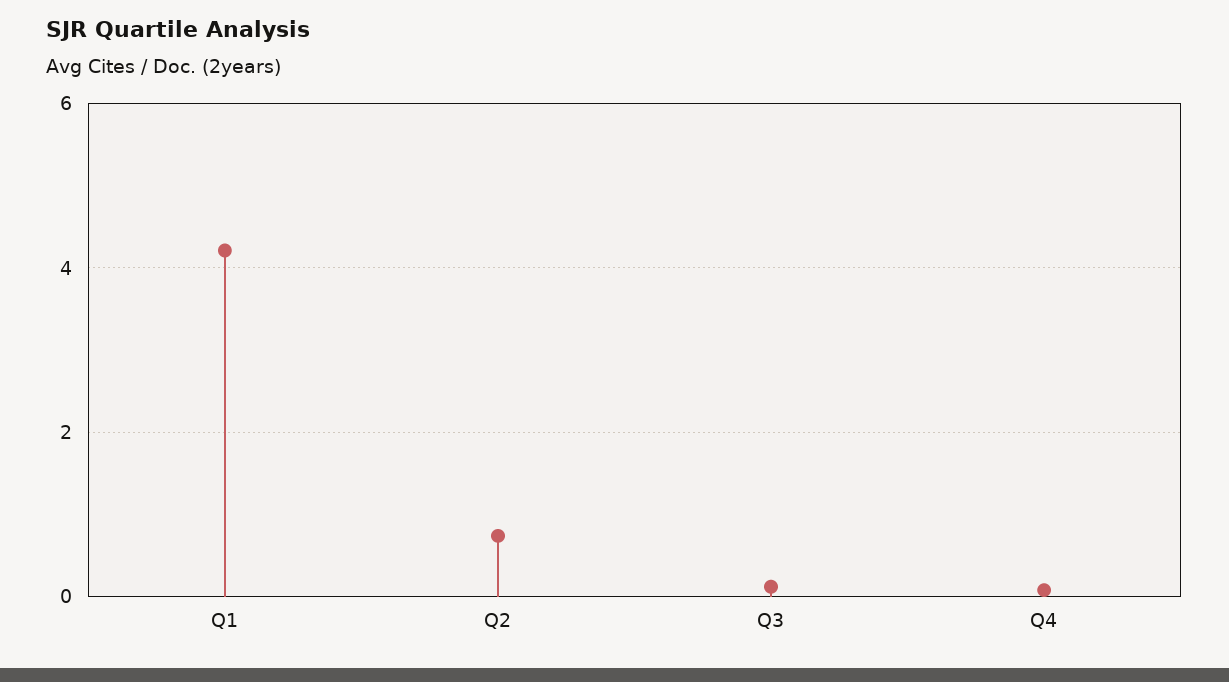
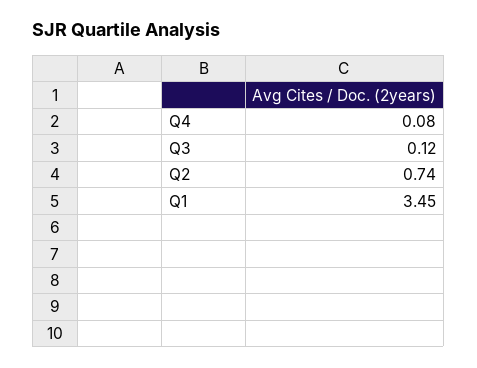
Q1: 4.2 -> 3.45

